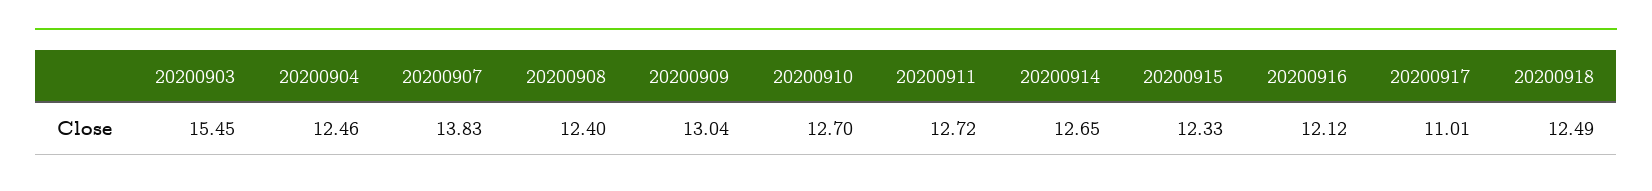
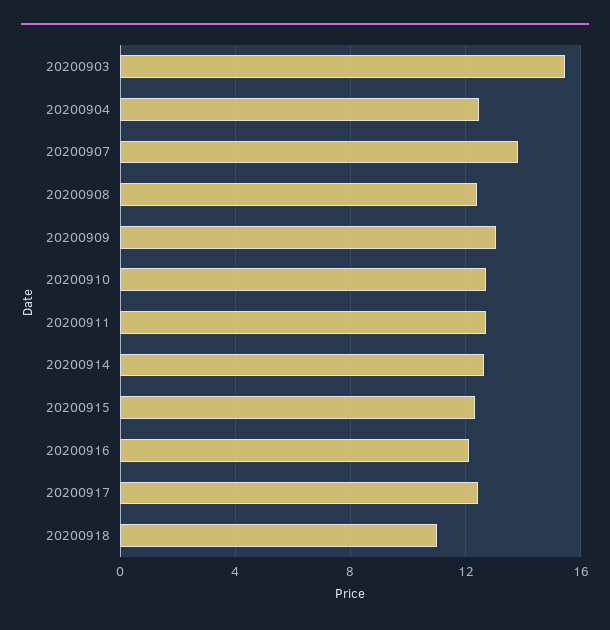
20200917: 11.01 -> 12.5
20200918: 12.49 -> 11

